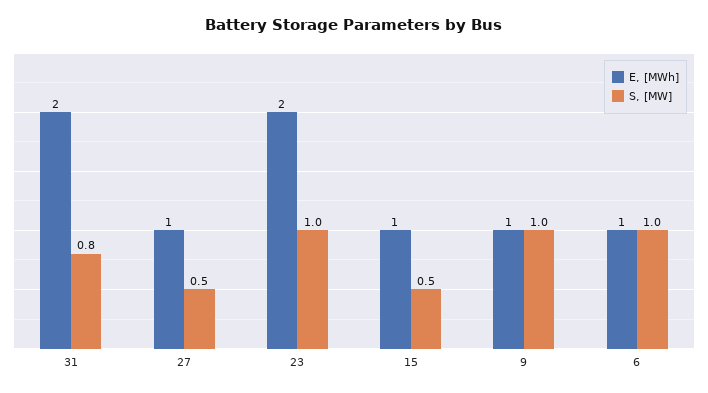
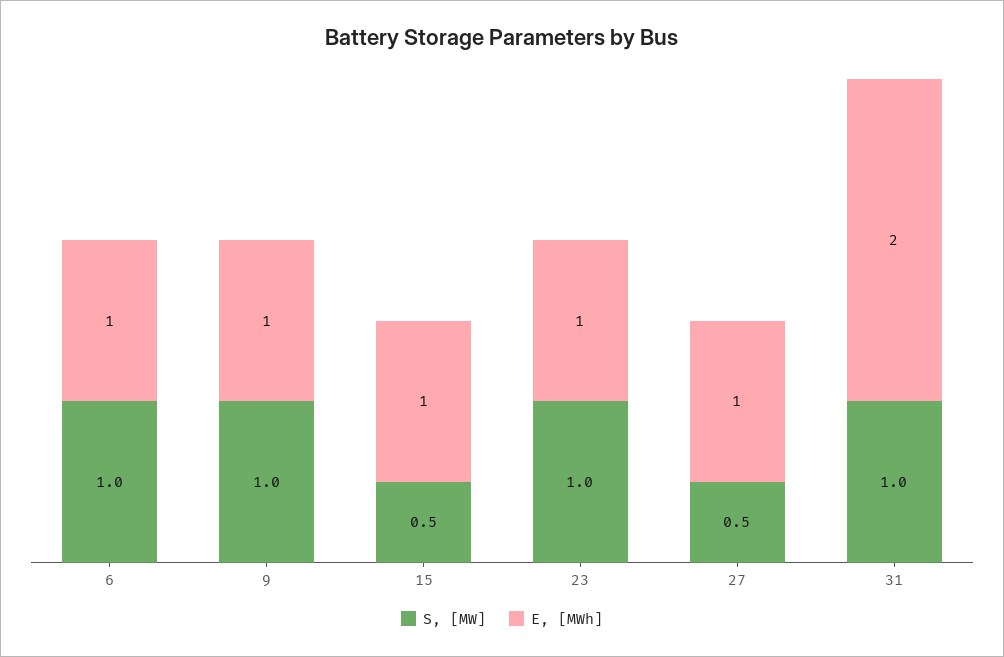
S, [MW], 31: 0.8 -> 1
E, [MWh], 23: 2 -> 1

